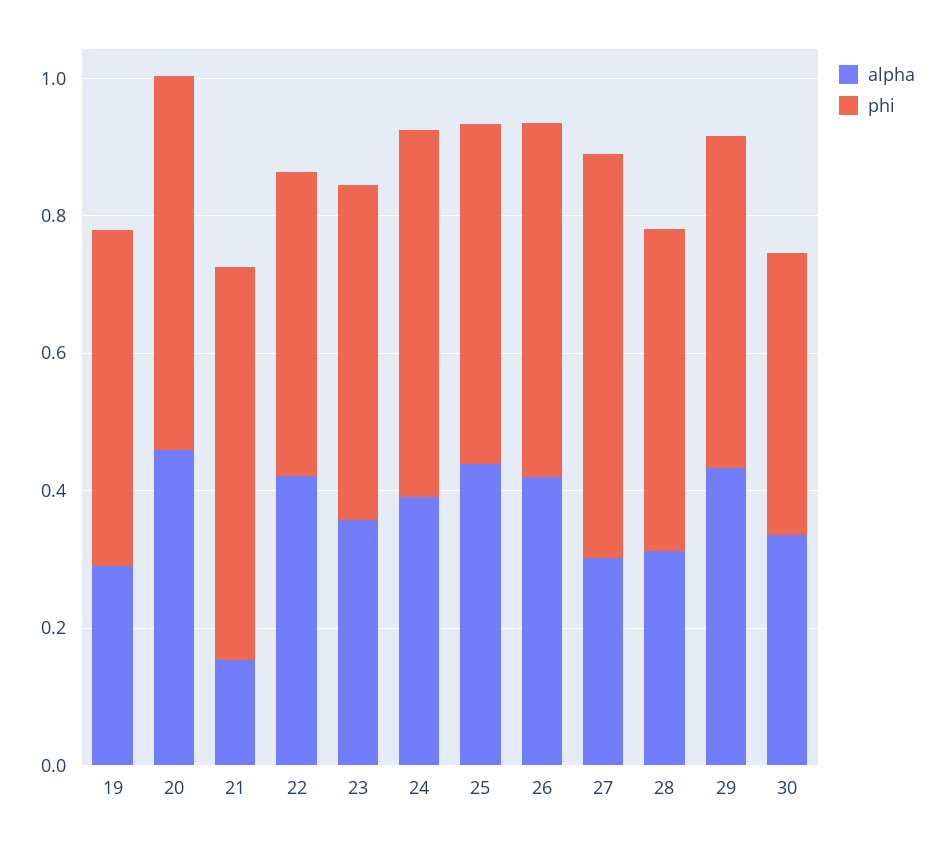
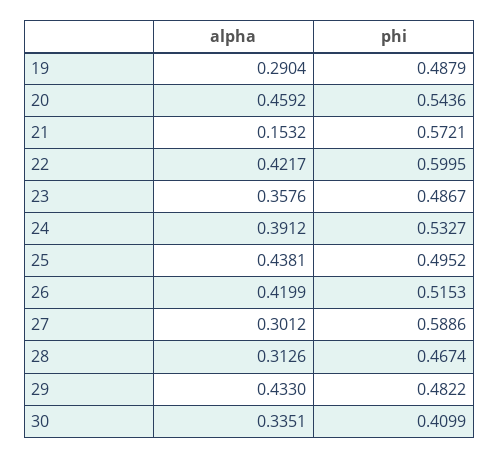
phi, 22: 0.45 -> 0.5995

